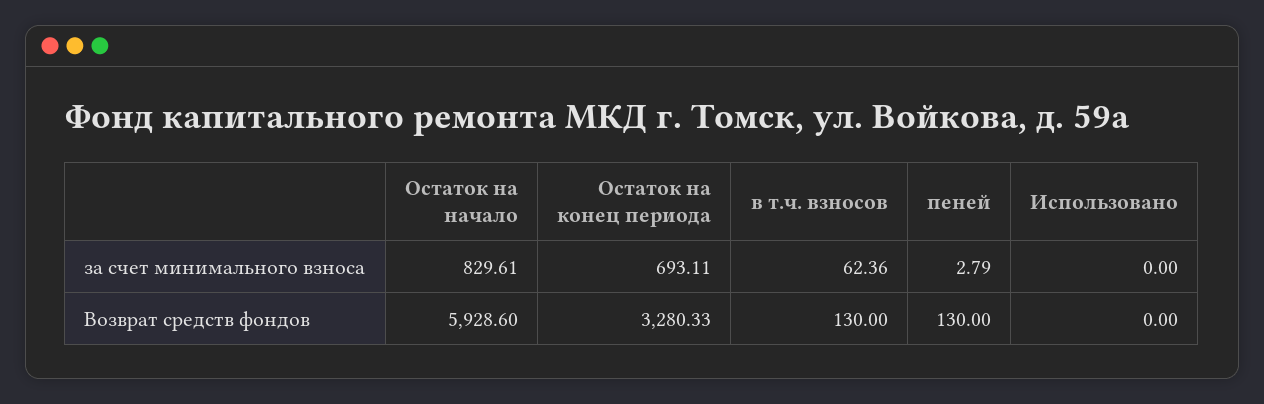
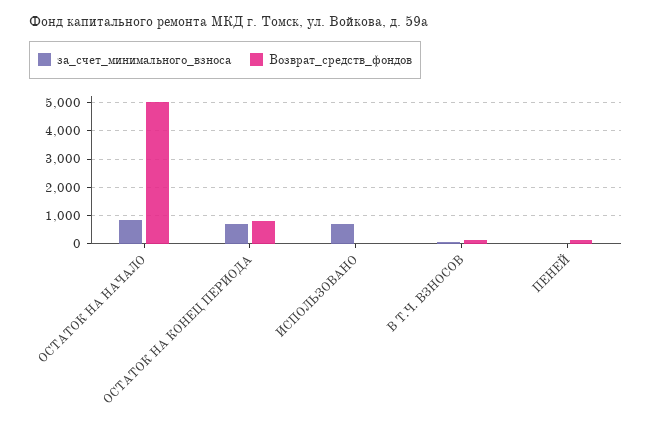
за счет минимального взноса, Использовано: 0 -> 750
Возврат средств фондов, Остаток на начало: 5928.6 -> 5000
Возврат средств фондов, Остаток на конец периода: 3280.33 -> 750

